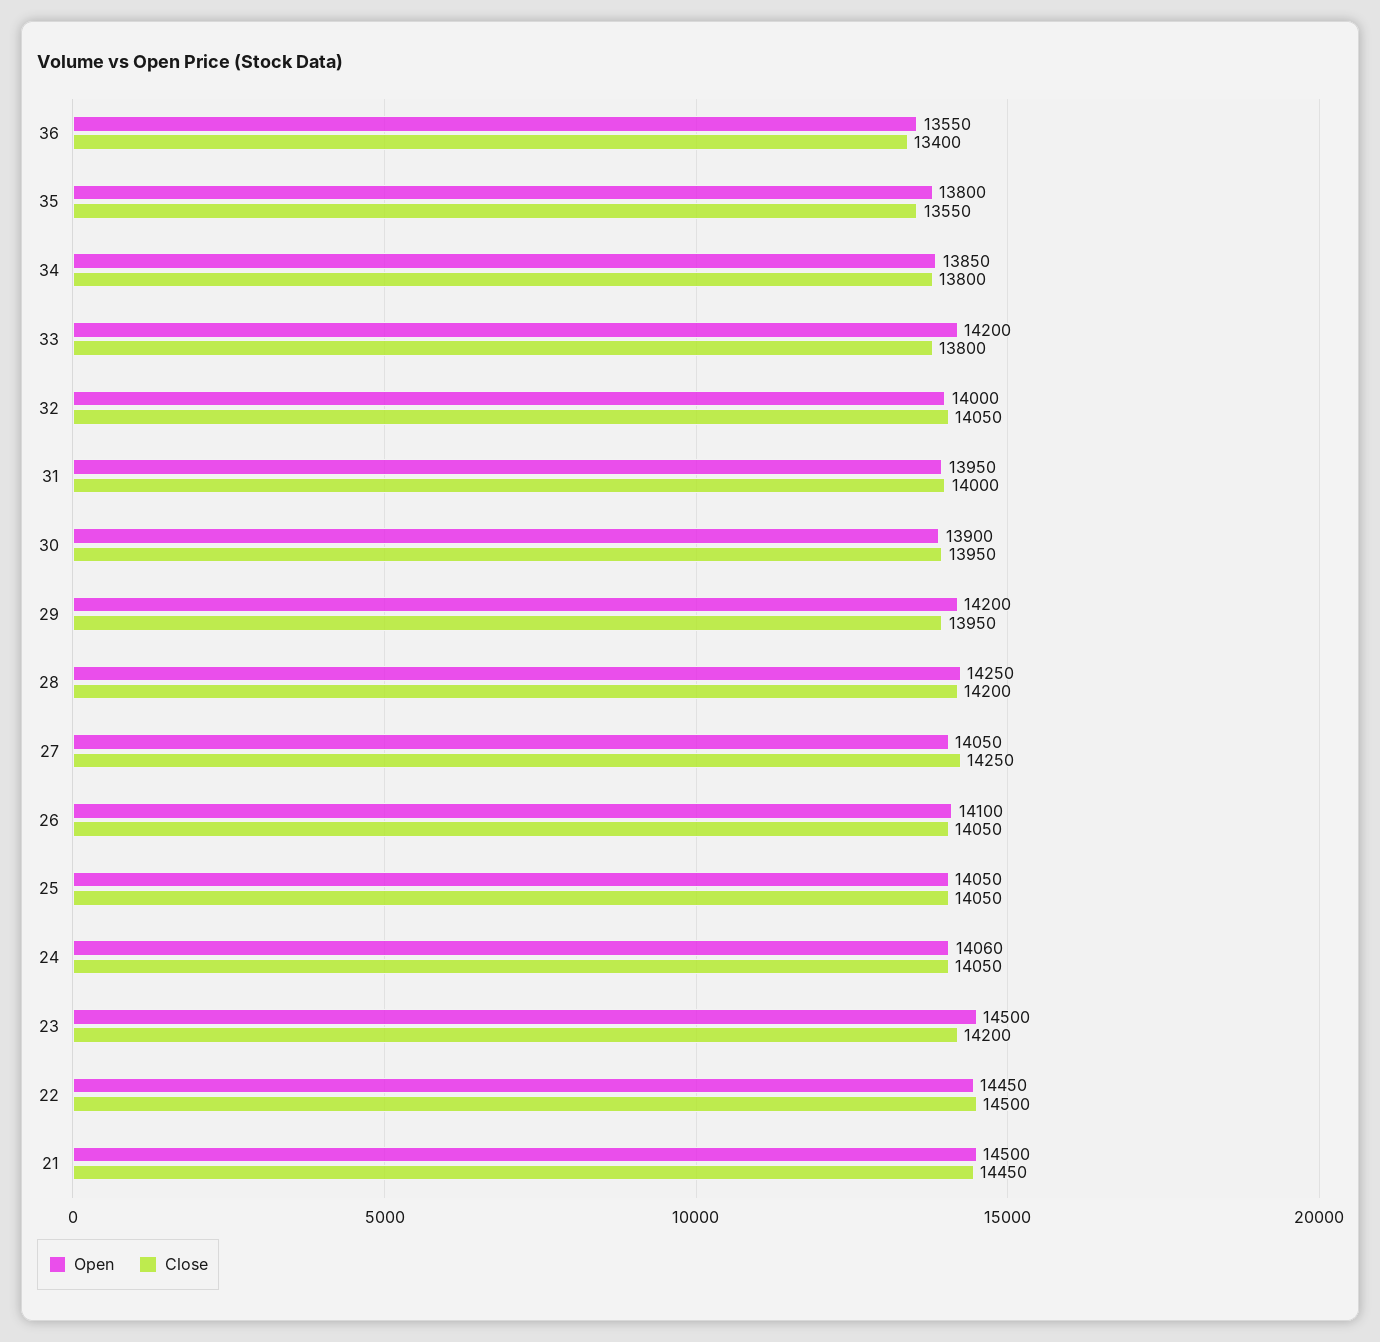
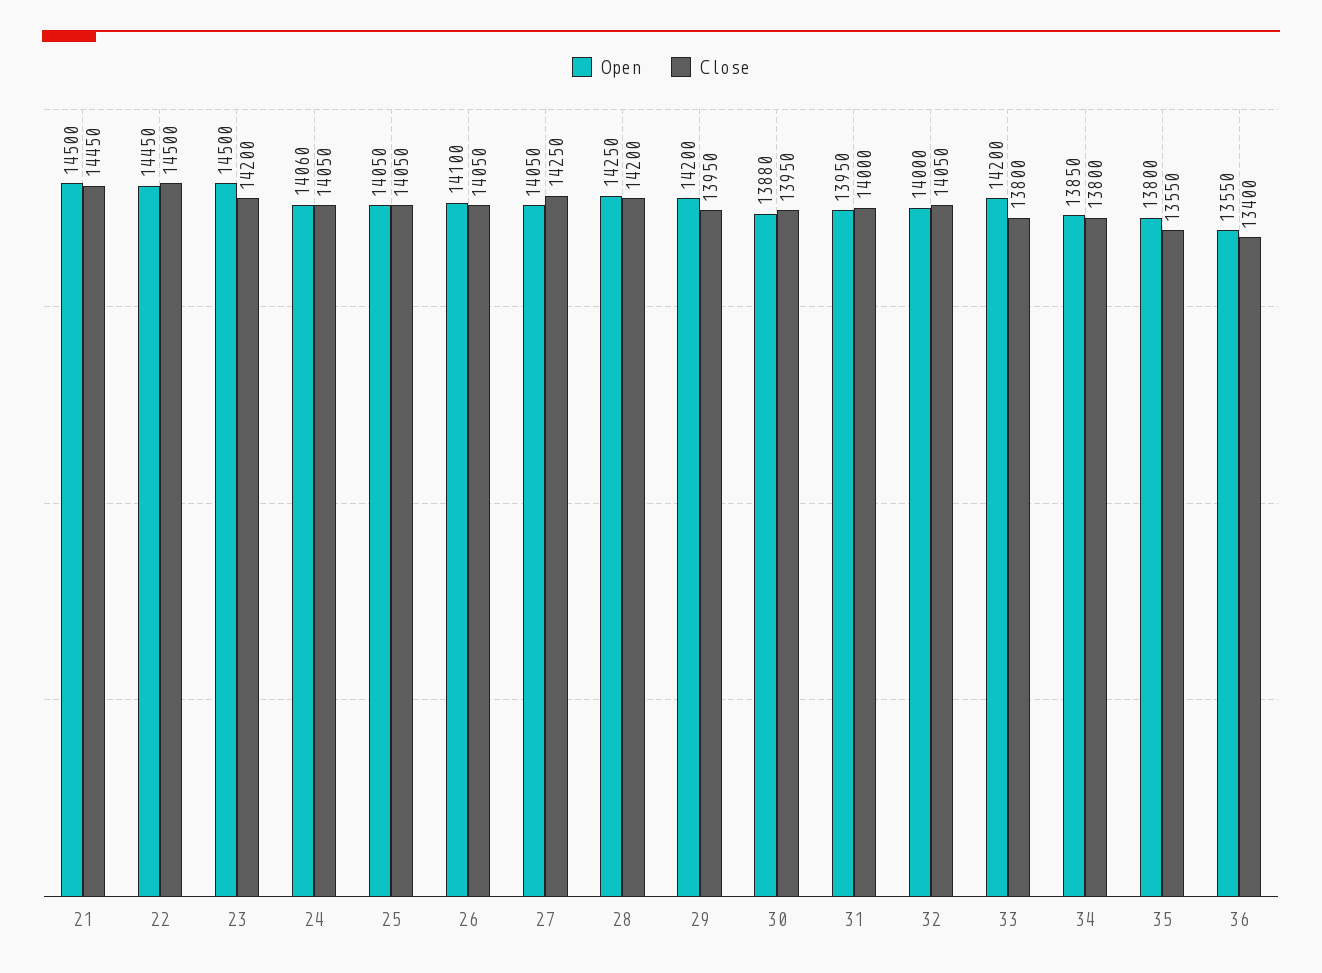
Open, 30: 13900 -> 13880

